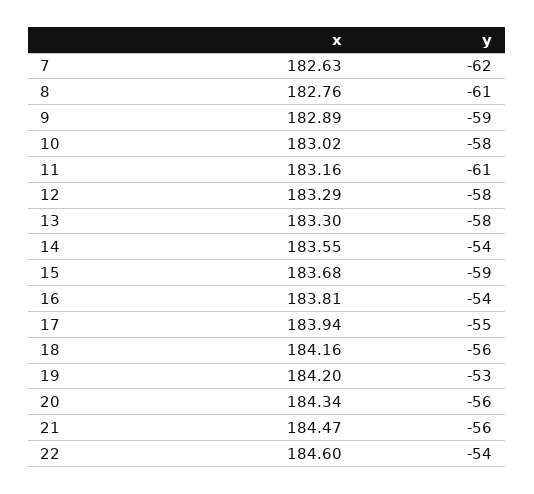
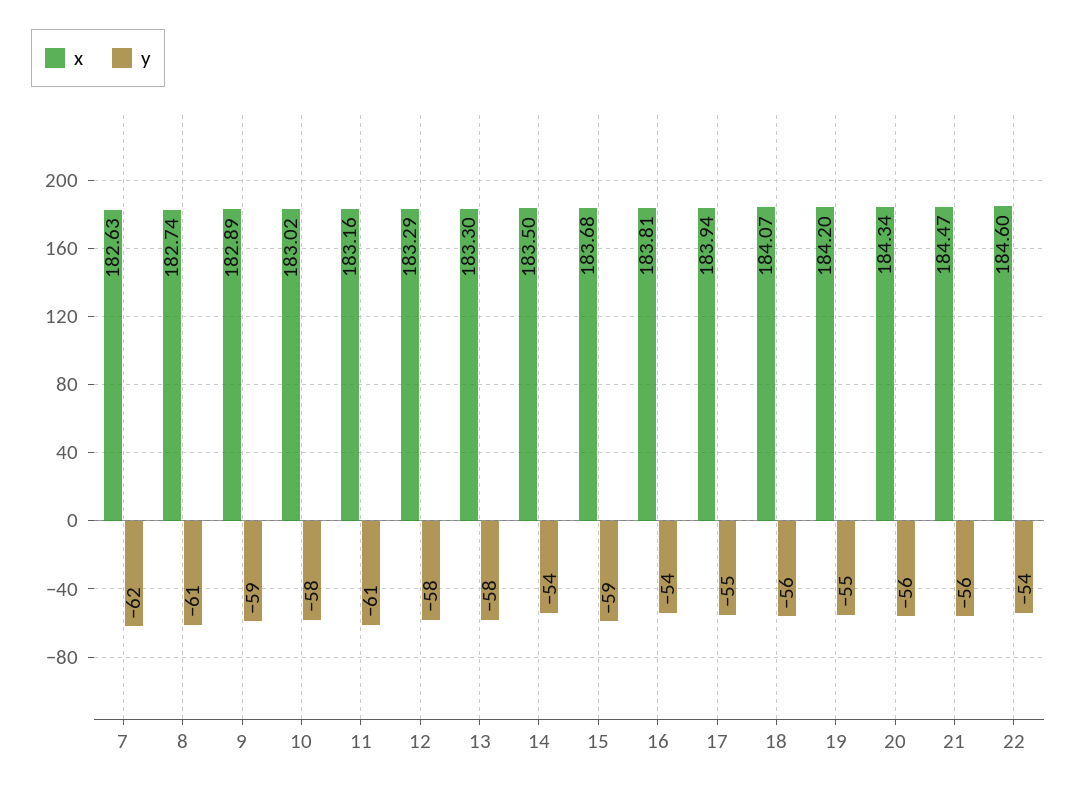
x, 8: 182.76 -> 182.74
x, 14: 183.55 -> 183.5
x, 18: 184.16 -> 184.07
y, 19: -53 -> -55

